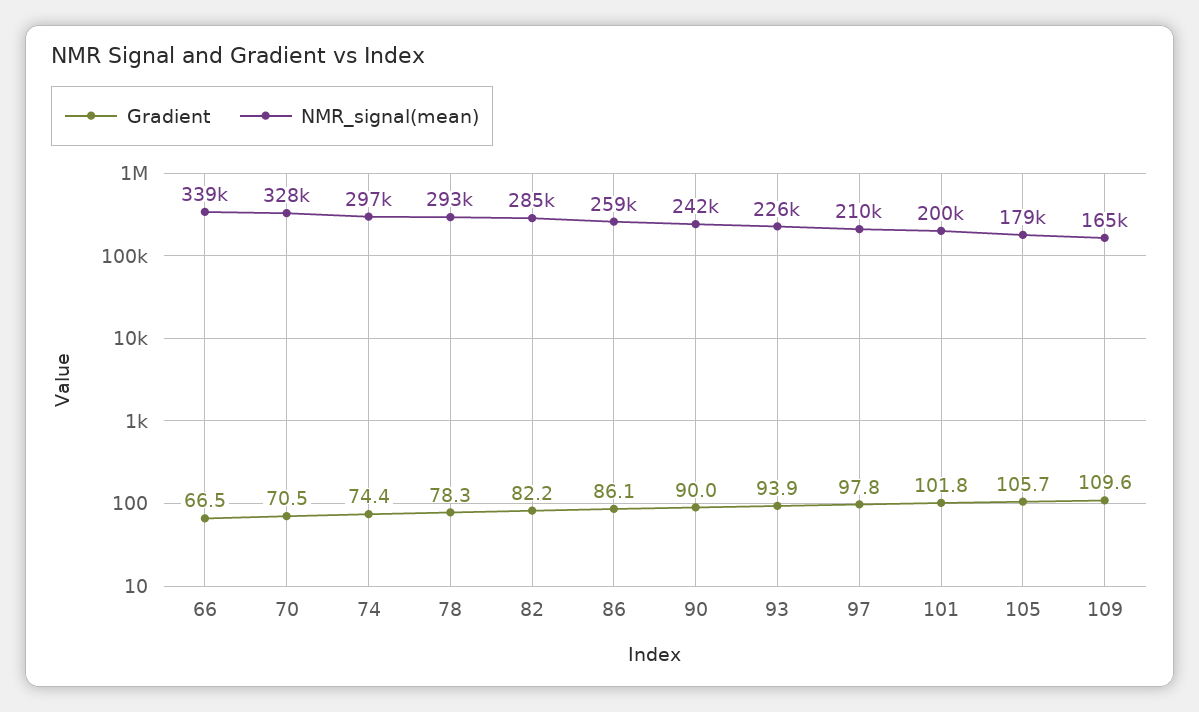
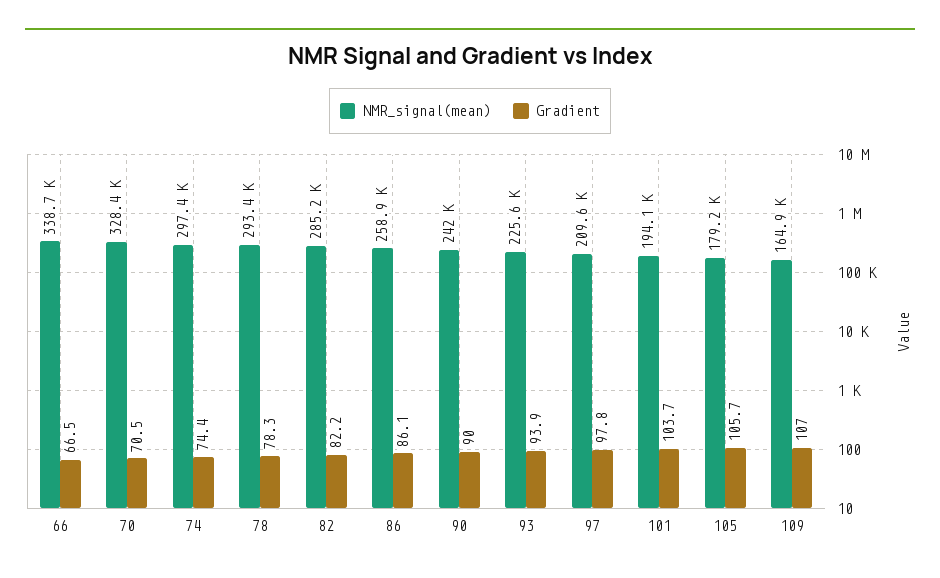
Gradient, 101: 101.8 -> 103.7
NMR_signal(mean), 101: 200000 -> 194100
Gradient, 109: 109.6 -> 107

